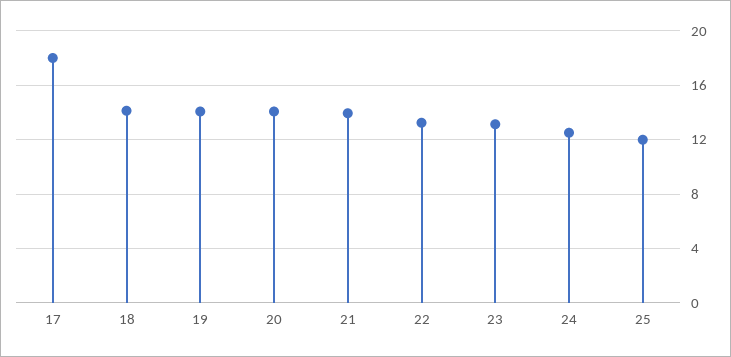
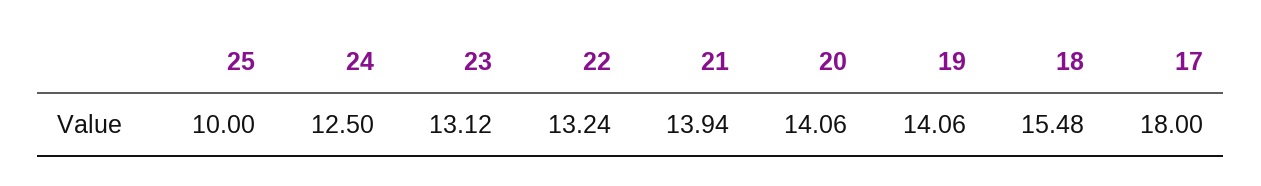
18: 14 -> 15.48
25: 12 -> 10

